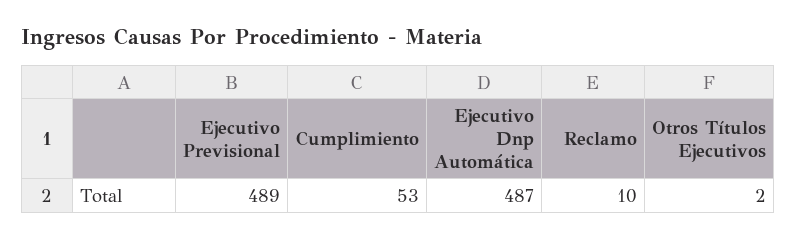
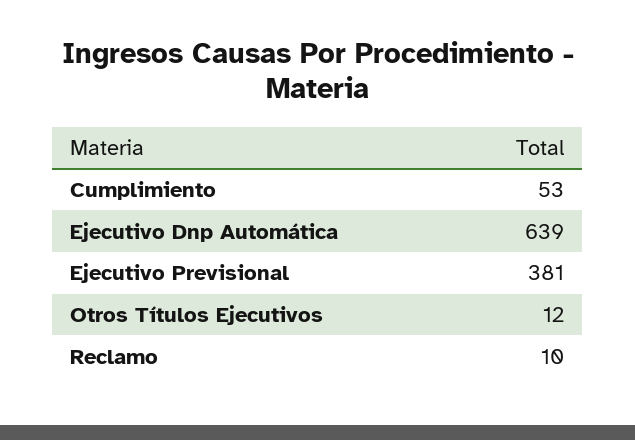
Ejecutivo Previsional: 489 -> 381
Ejecutivo Dnp Automática: 487 -> 639
Otros Títulos Ejecutivos: 2 -> 12

